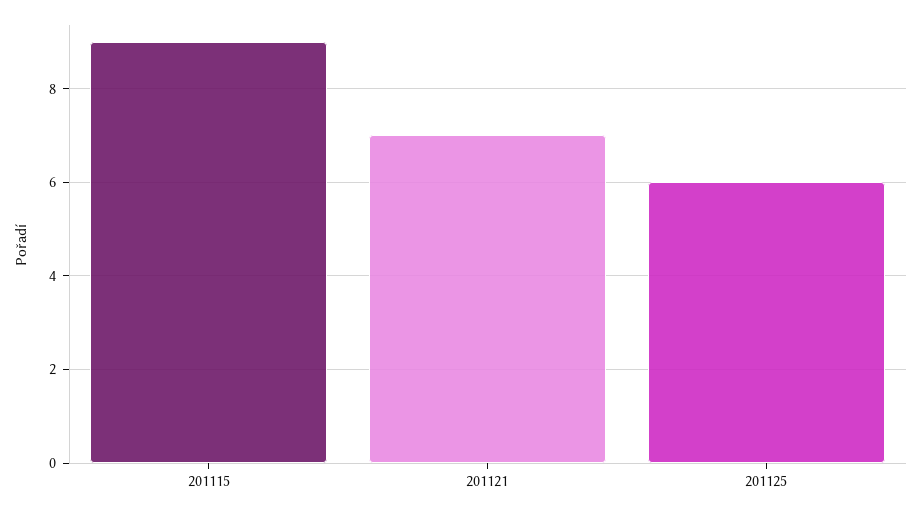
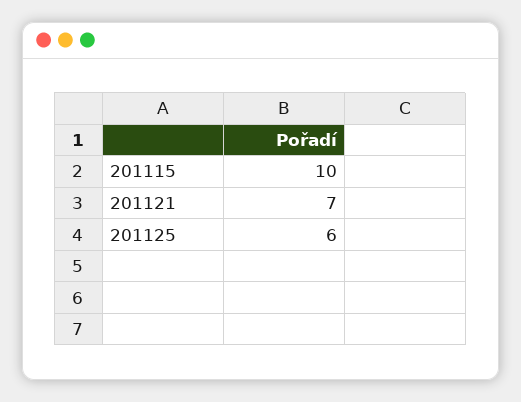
201115: 9 -> 10

